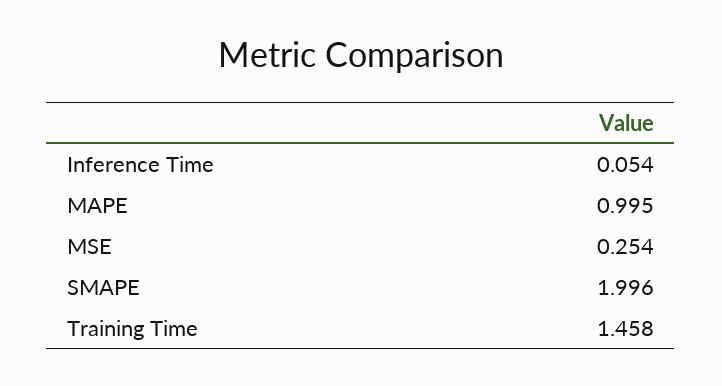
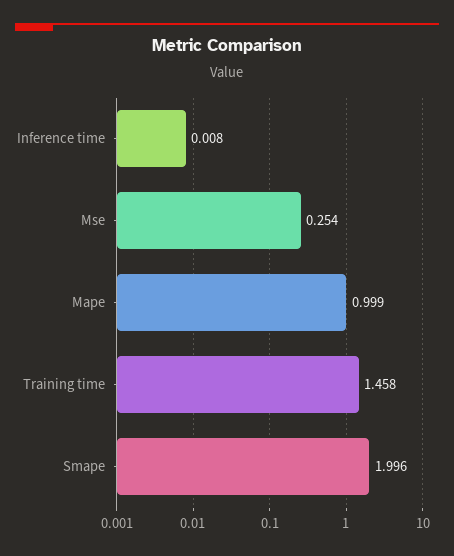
Inference Time: 0.054 -> 0.008
MAPE: 0.995 -> 0.999

